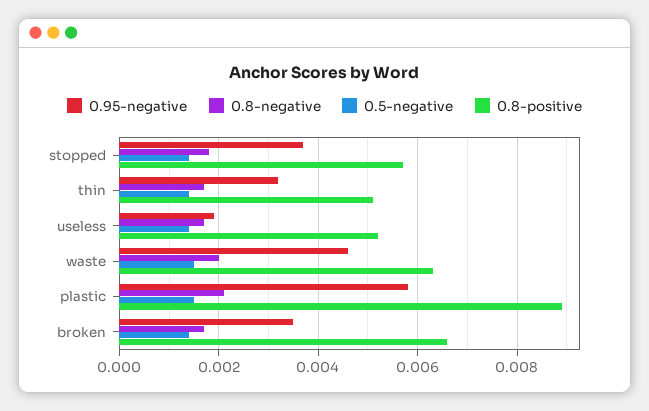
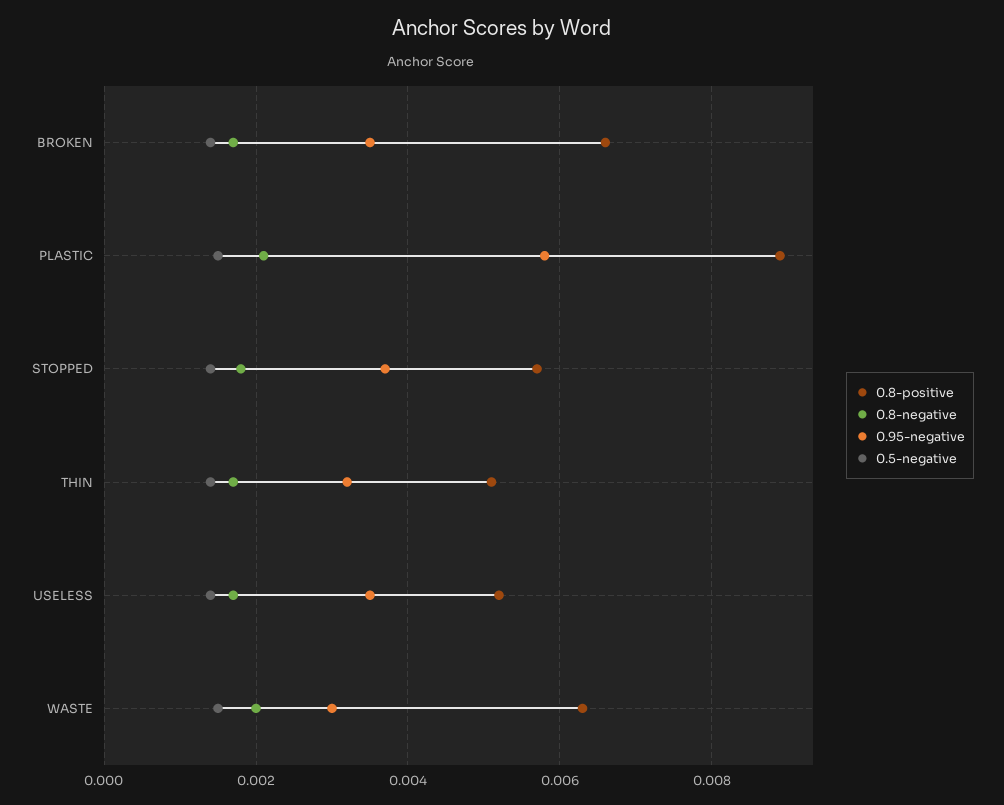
0.95-negative, useless: 0.002 -> 0.0035
0.95-negative, waste: 0.0045 -> 0.003

